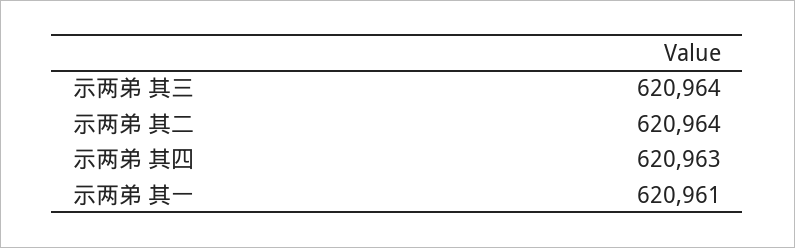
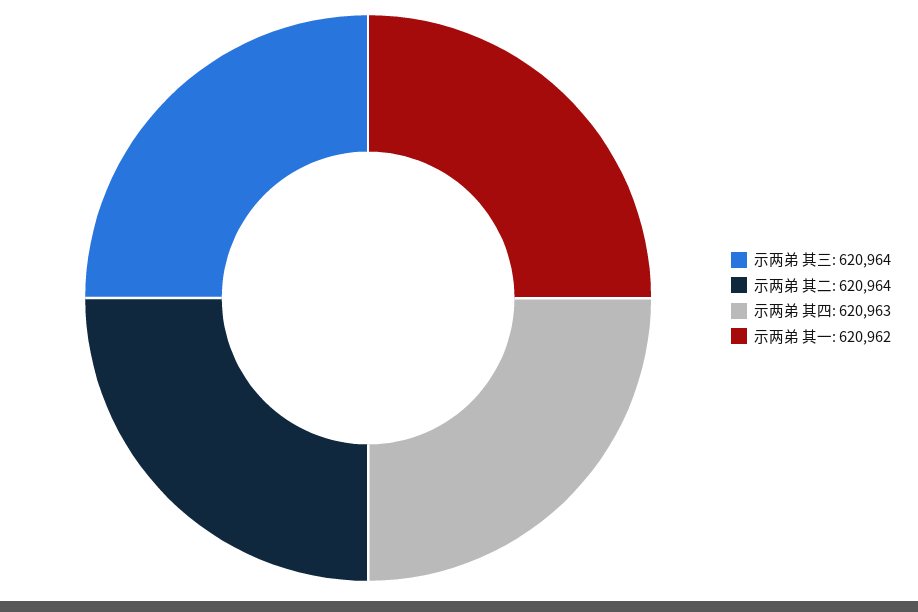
示两弟 其一: 620961 -> 620962

